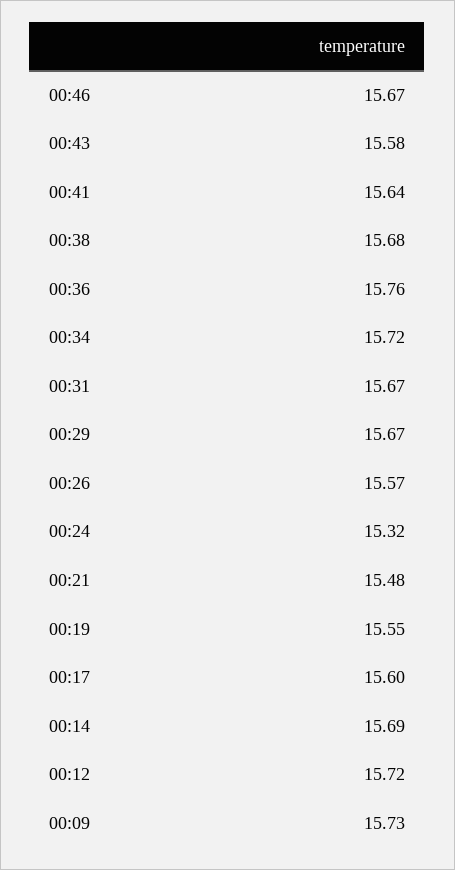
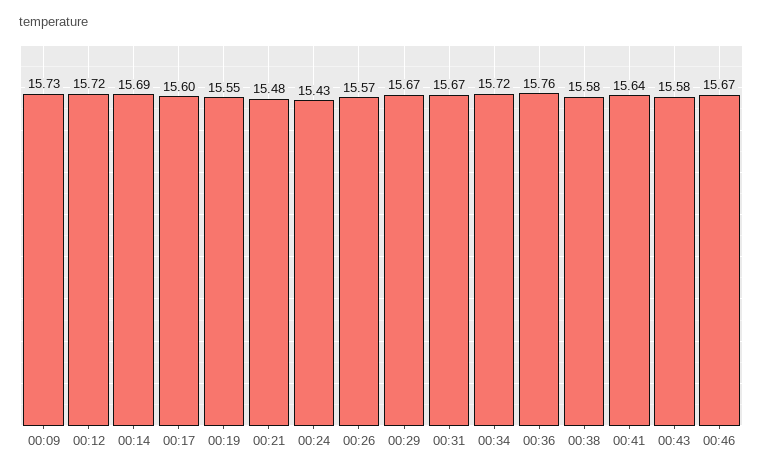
00:38: 15.68 -> 15.58
00:24: 15.32 -> 15.43

